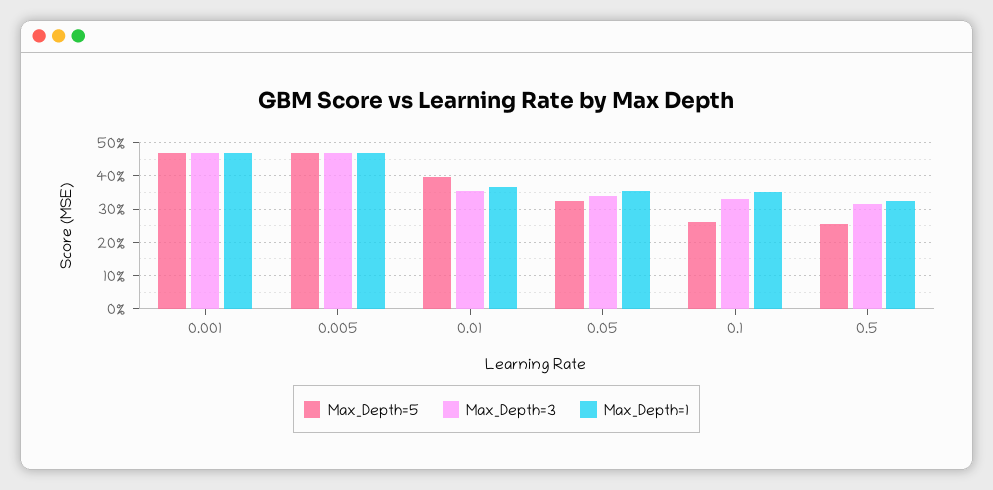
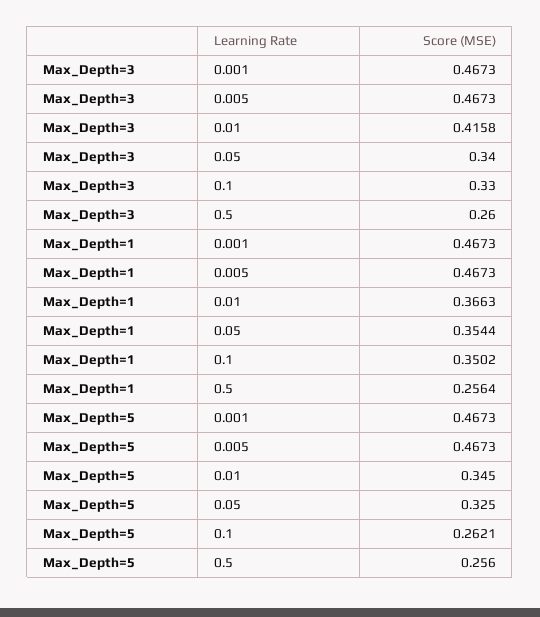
Max_Depth=5, 0.01: 0.4 -> 0.345
Max_Depth=3, 0.01: 0.36 -> 0.4158
Max_Depth=3, 0.5: 0.32 -> 0.26
Max_Depth=1, 0.5: 0.32 -> 0.2564

